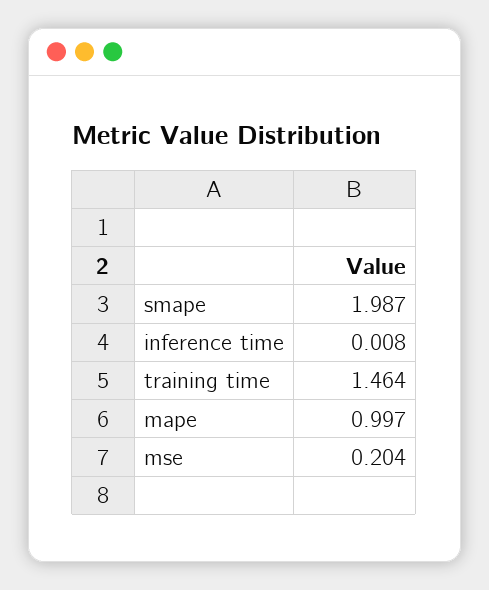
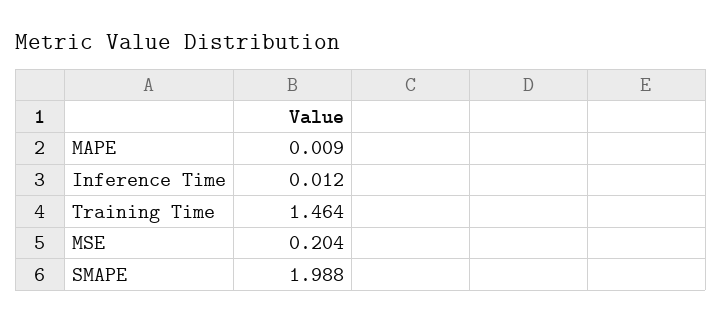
smape: 1.987 -> 1.988
inference time: 0.008 -> 0.012
mape: 0.997 -> 0.009

